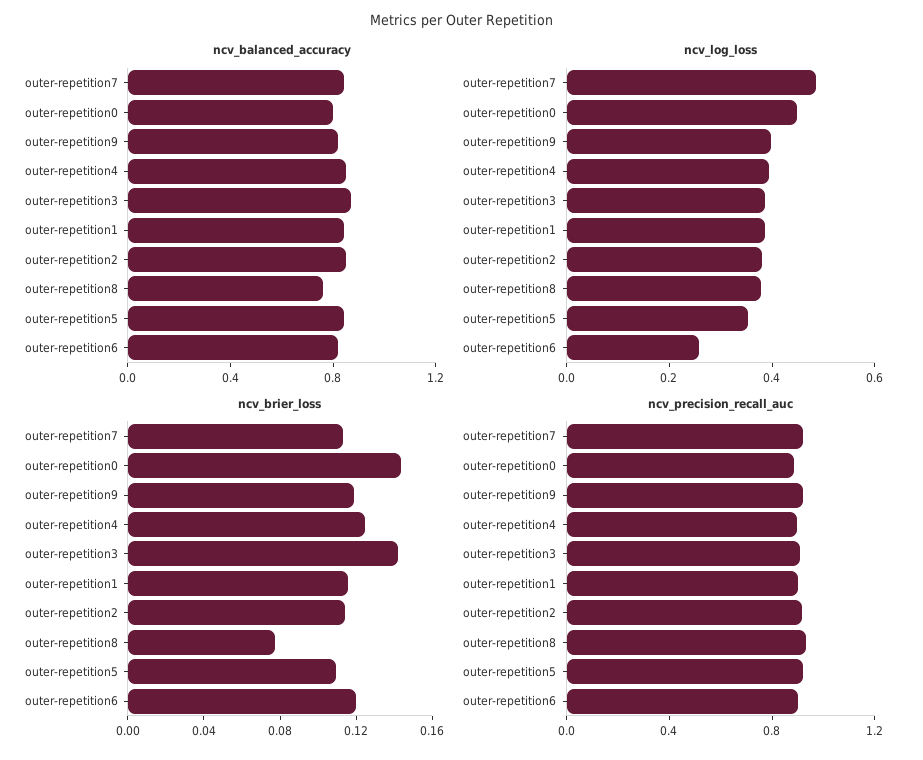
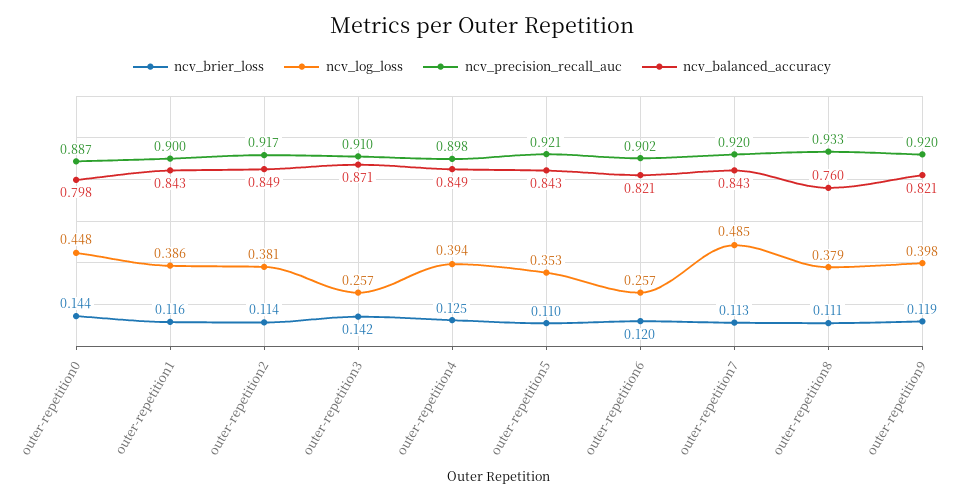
ncv_log_loss, outer-repetition3: 0.4 -> 0.257
ncv_brier_loss, outer-repetition8: 0.08 -> 0.111

